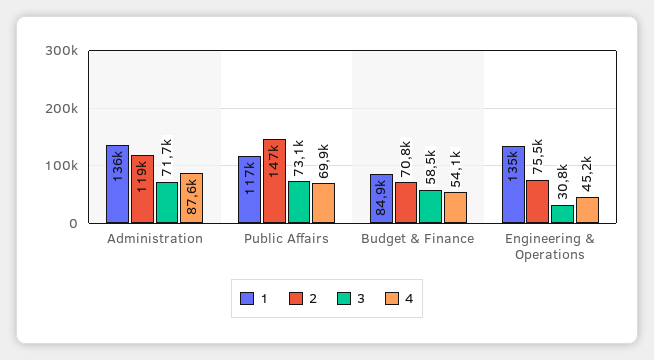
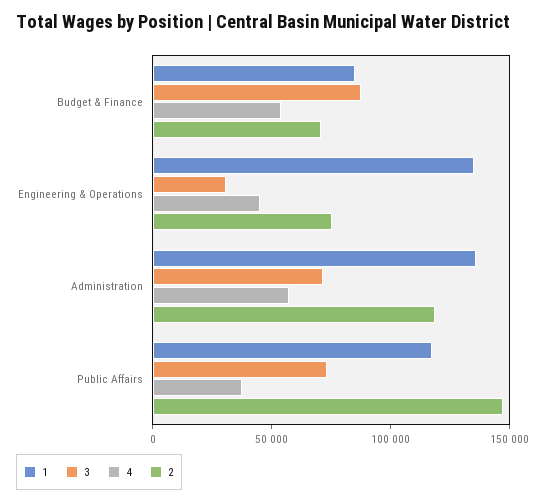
4, Administration: 87600 -> 60000
4, Public Affairs: 69900 -> 40000
3, Budget & Finance: 58500 -> 90000

